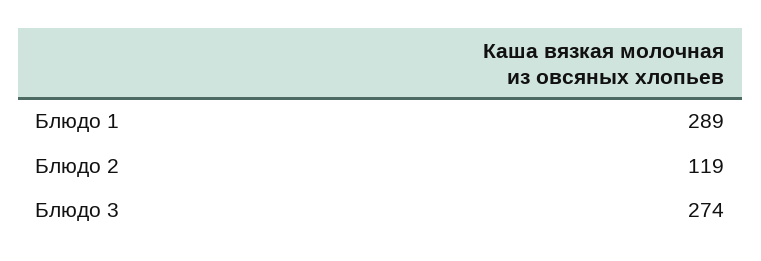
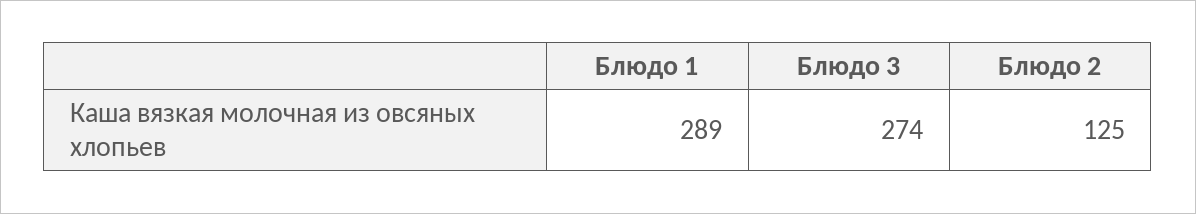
Блюдо 2: 119 -> 125

